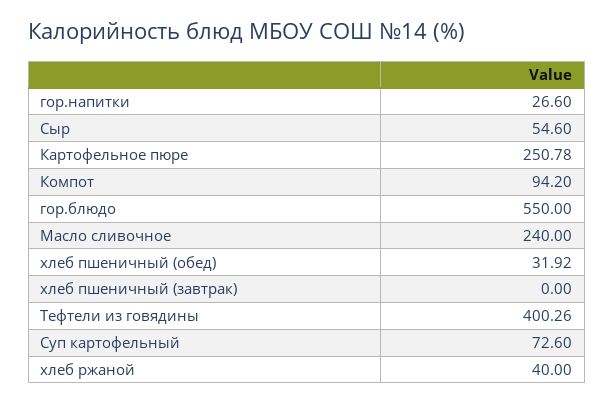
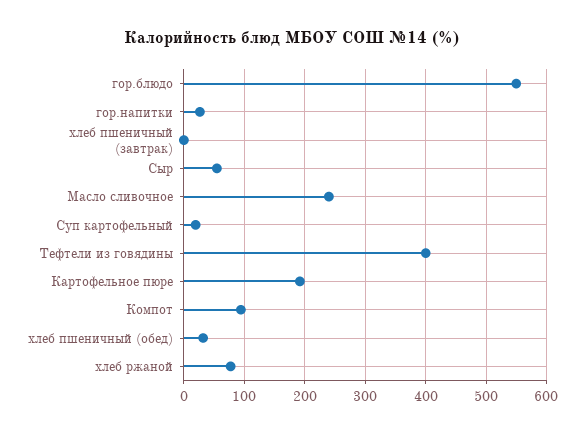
Картофельное пюре: 250.78 -> 190
Суп картофельный: 72.6 -> 20
хлеб ржаной: 40 -> 80

